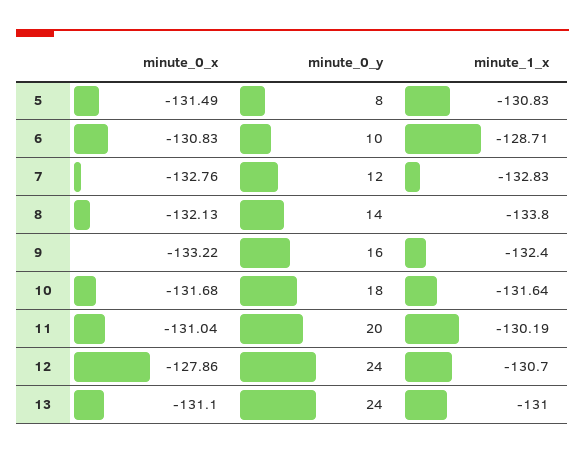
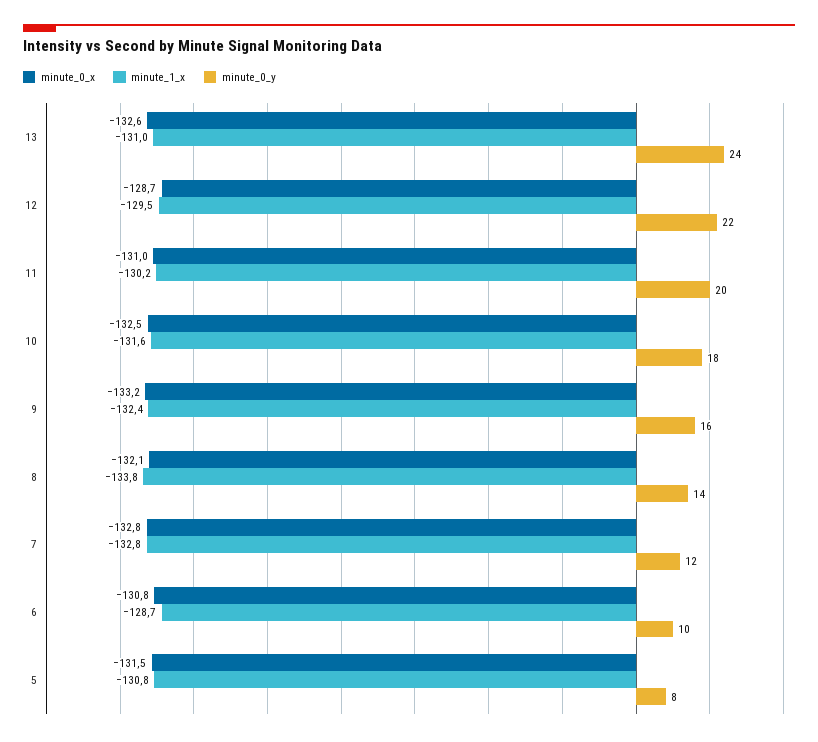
minute_0_x, 10: -131.68 -> -132.5
minute_0_x, 12: -127.86 -> -128.7
minute_0_y, 12: 24 -> 22
minute_1_x, 12: -130.7 -> -129.5
minute_0_x, 13: -131.1 -> -132.6

